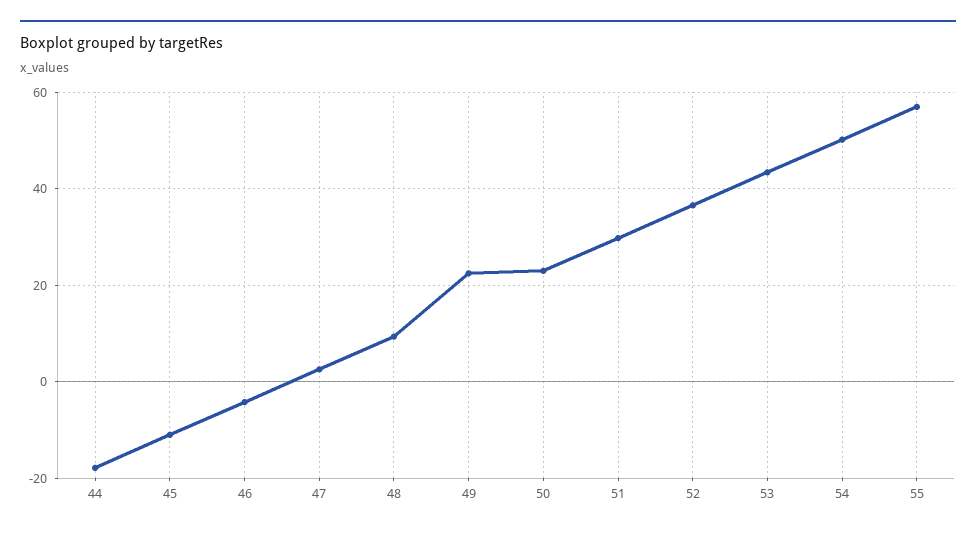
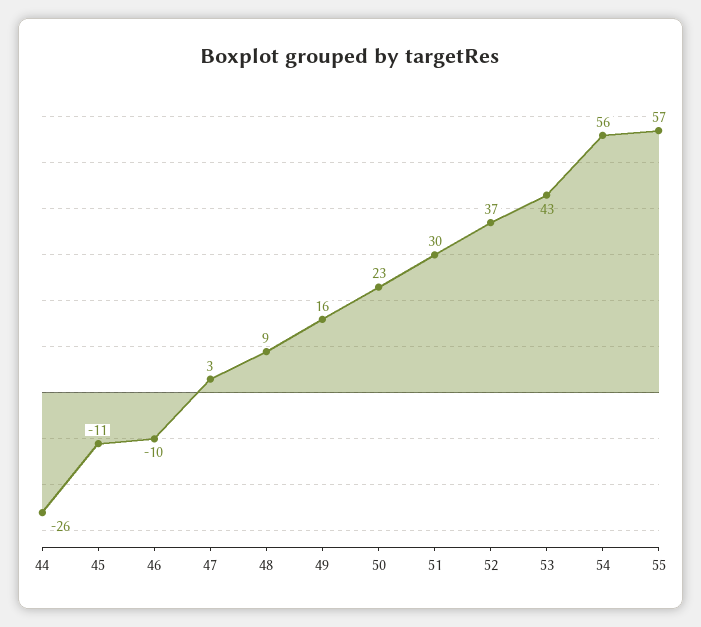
44: -18 -> -26
46: -4 -> -10
49: 22 -> 16
54: 50 -> 56

